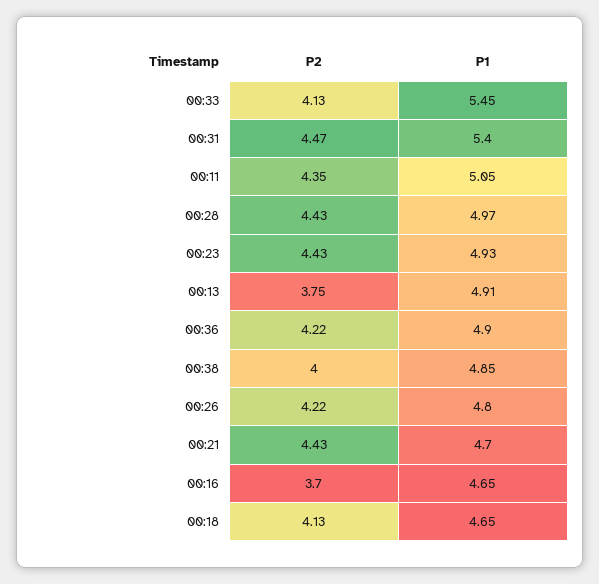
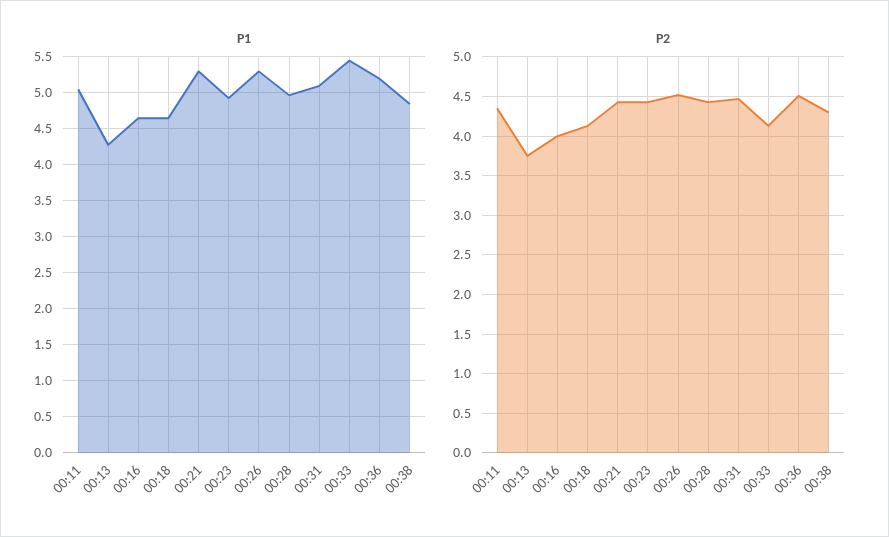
P1, 00:31: 5.4 -> 5.1
P1, 00:13: 4.91 -> 4.3
P2, 00:36: 4.22 -> 4.5
P1, 00:36: 4.9 -> 5.2
P2, 00:38: 4 -> 4.3
P2, 00:26: 4.22 -> 4.5
P1, 00:26: 4.8 -> 5.3
P1, 00:21: 4.7 -> 5.3
P2, 00:16: 3.7 -> 4

